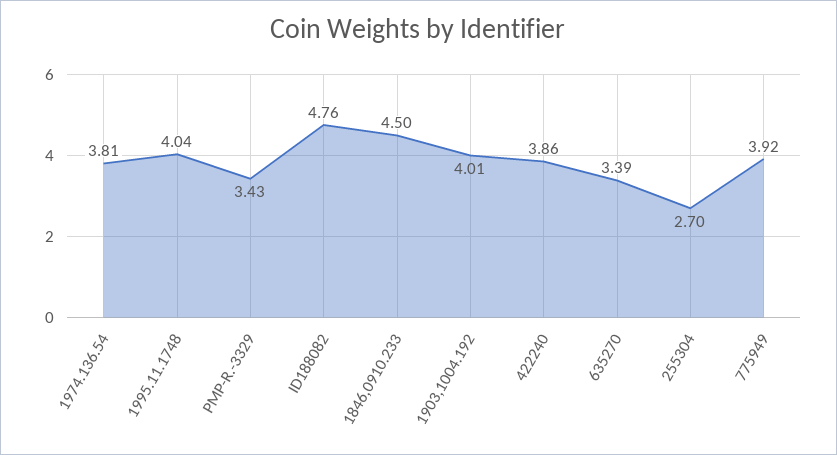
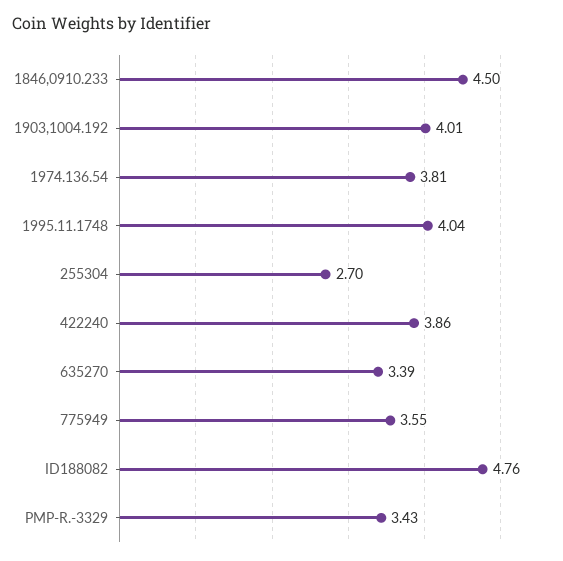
775949: 3.92 -> 3.55

